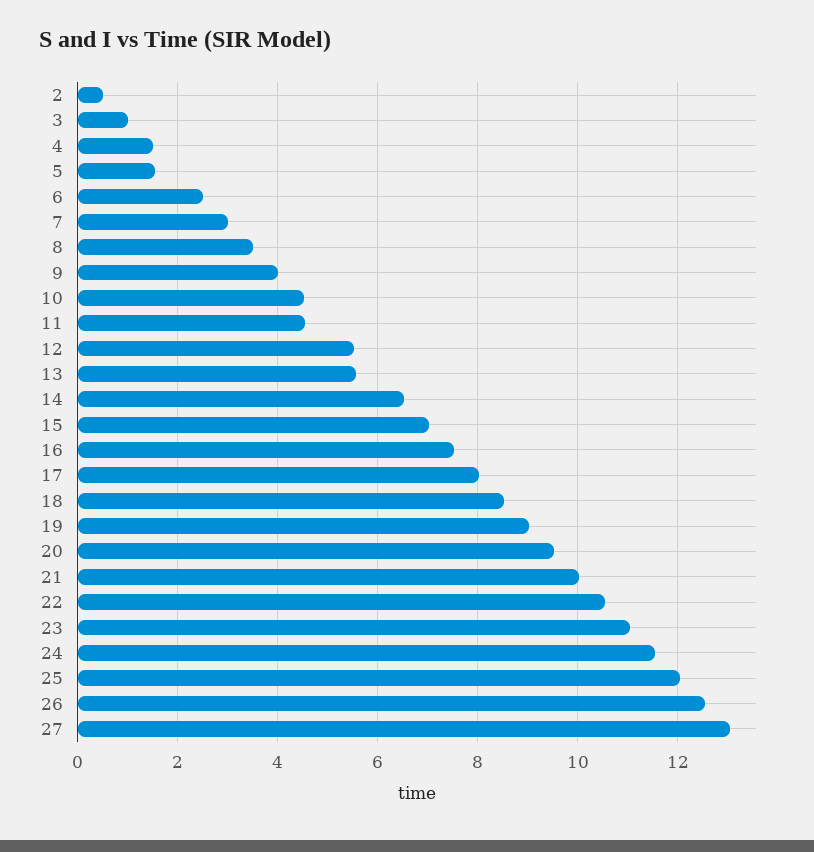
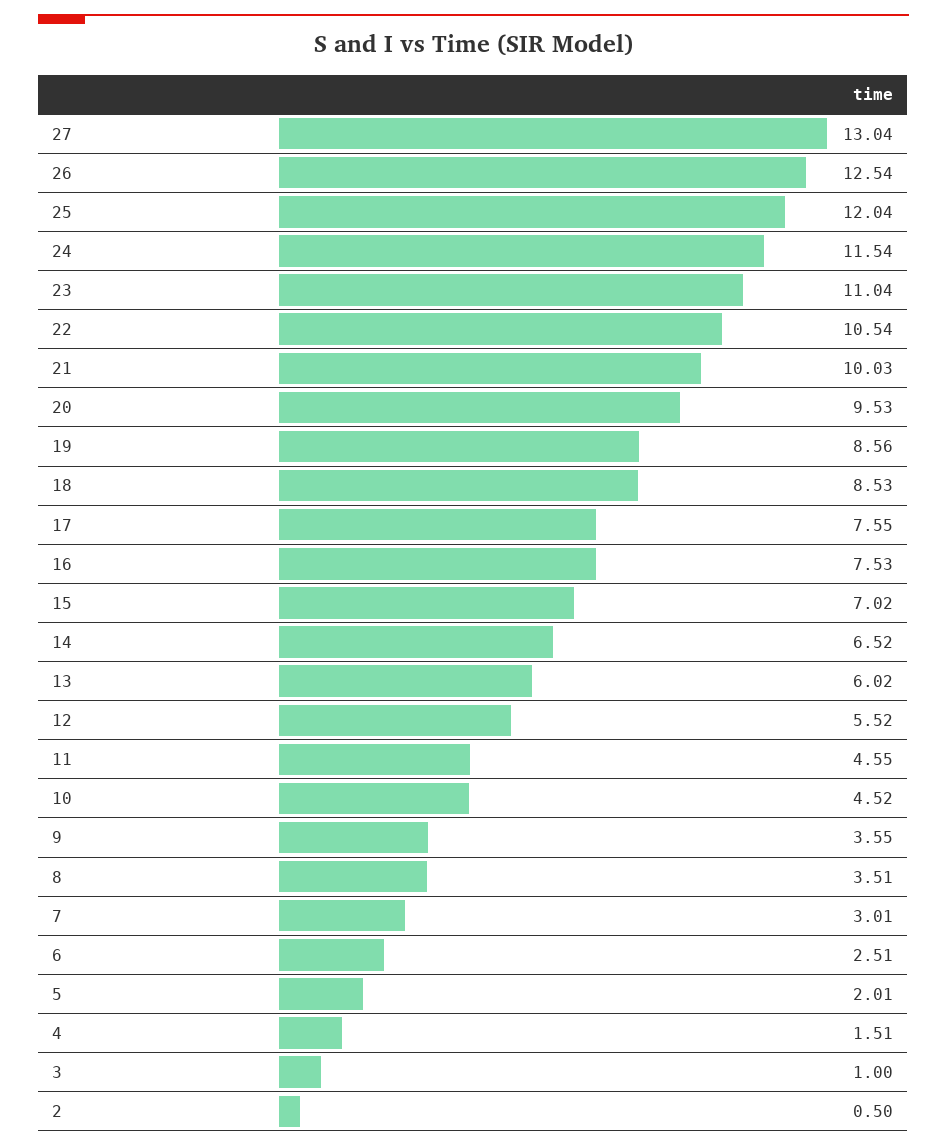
5: 1.6 -> 2.01
9: 4 -> 3.55
13: 5.6 -> 6.02
17: 8 -> 7.55
19: 9 -> 8.56

